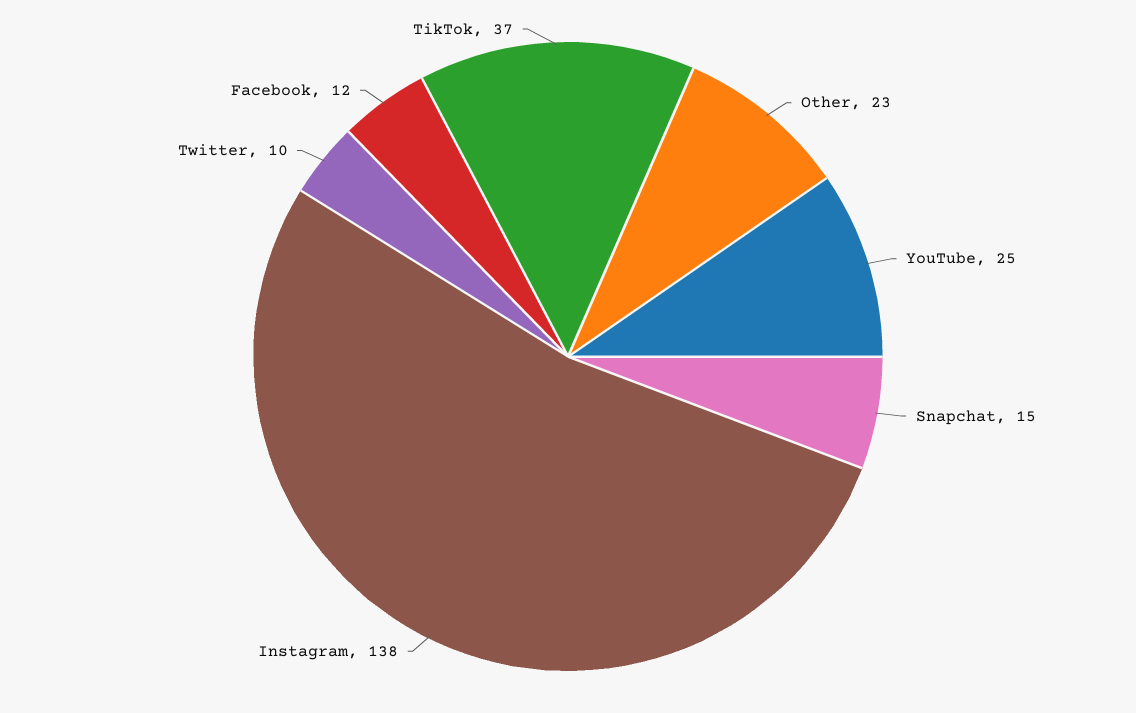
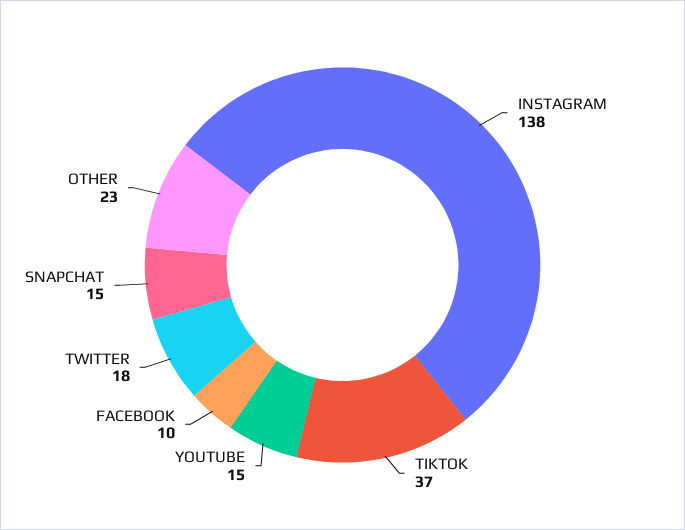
YouTube: 25 -> 15
Twitter: 10 -> 18
Facebook: 12 -> 10

